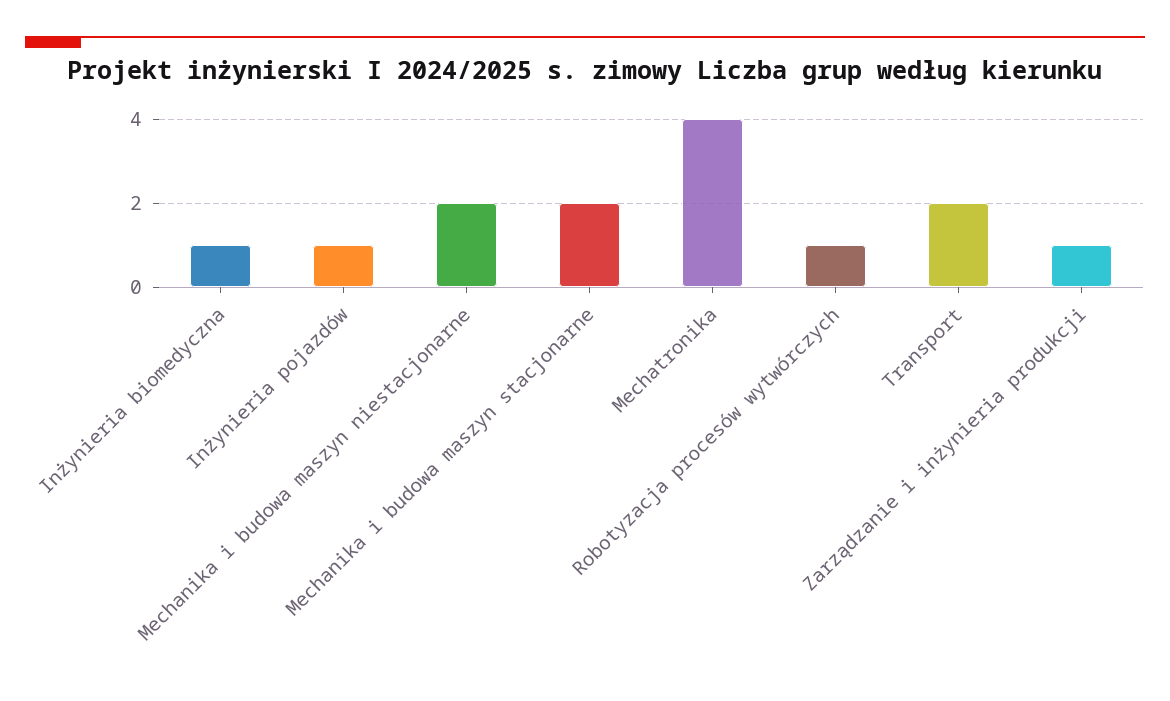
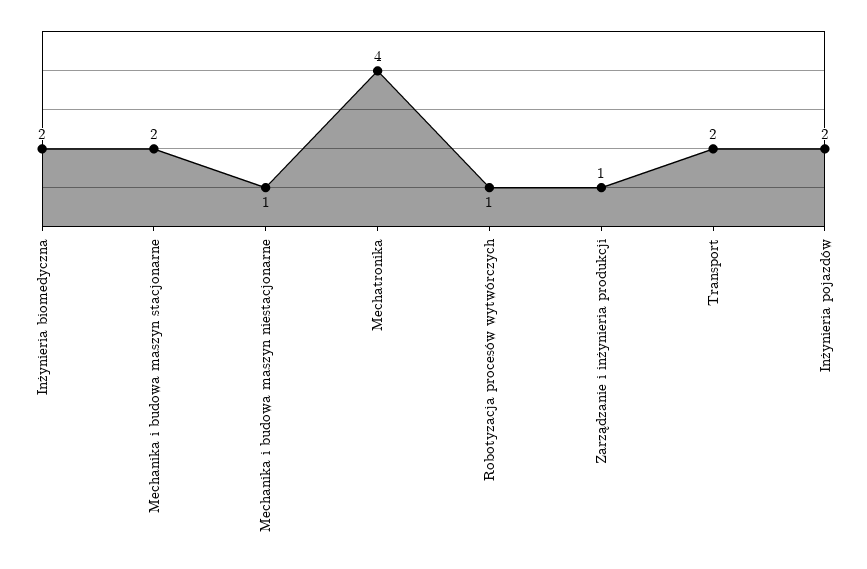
Inżynieria biomedyczna: 1 -> 2
Inżynieria pojazdów: 1 -> 2
Mechanika i budowa maszyn niestacjonarne: 2 -> 1

